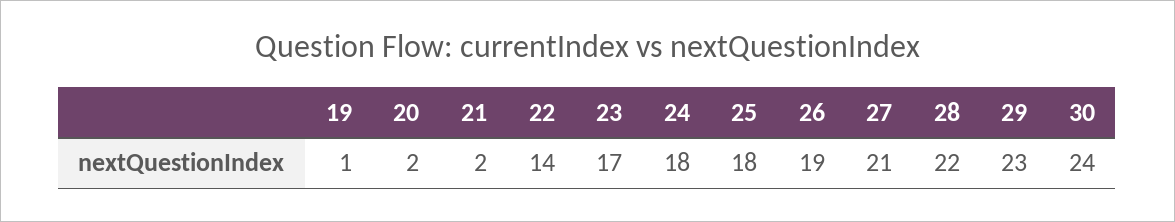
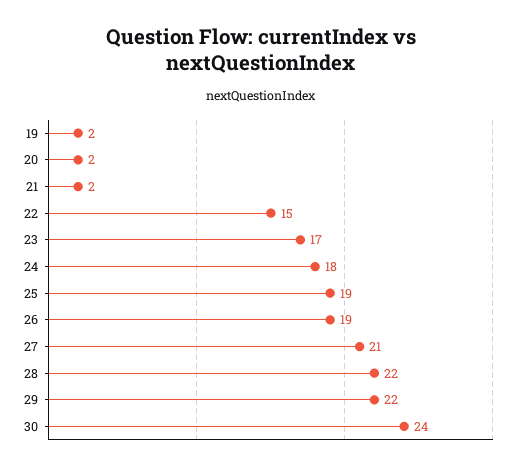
19: 1 -> 2
22: 14 -> 15
25: 18 -> 19
29: 23 -> 22

